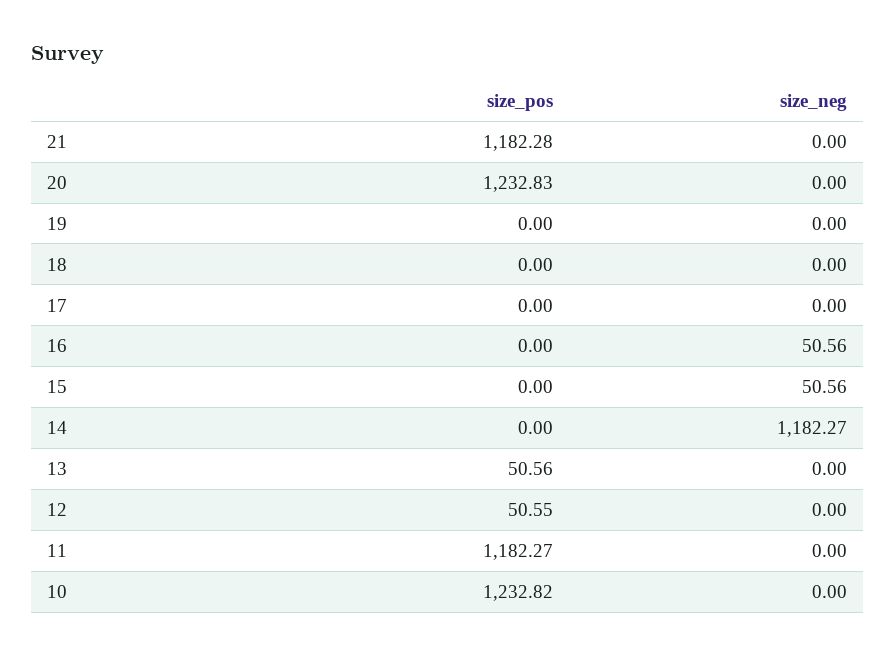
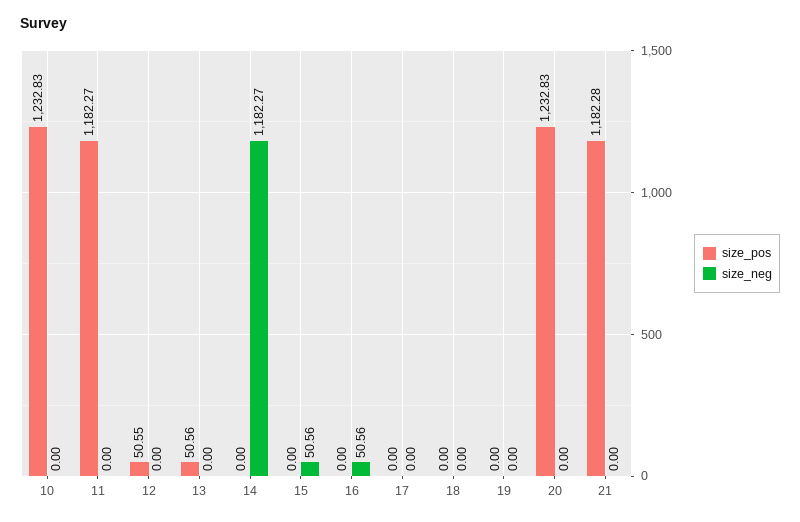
size_pos, 10: 1232.82 -> 1232.83

